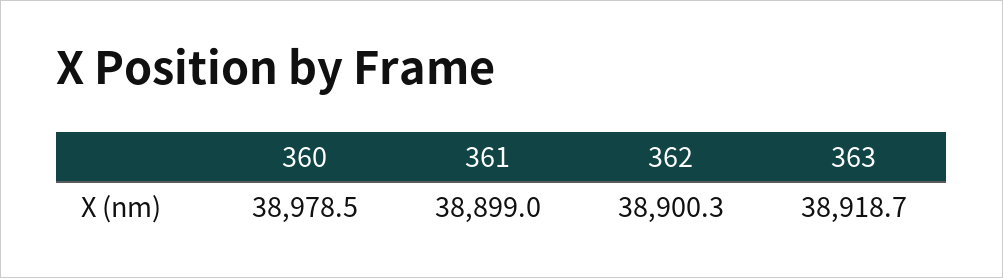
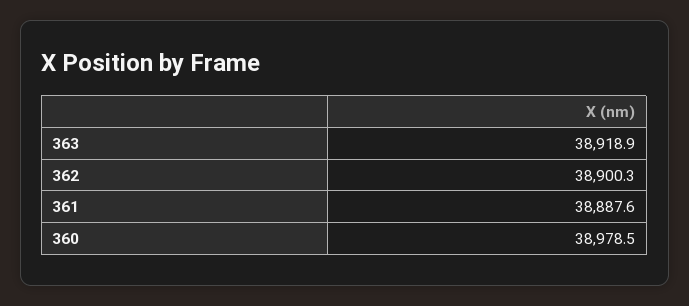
361: 38899 -> 38887.6
363: 38918.7 -> 38918.9

